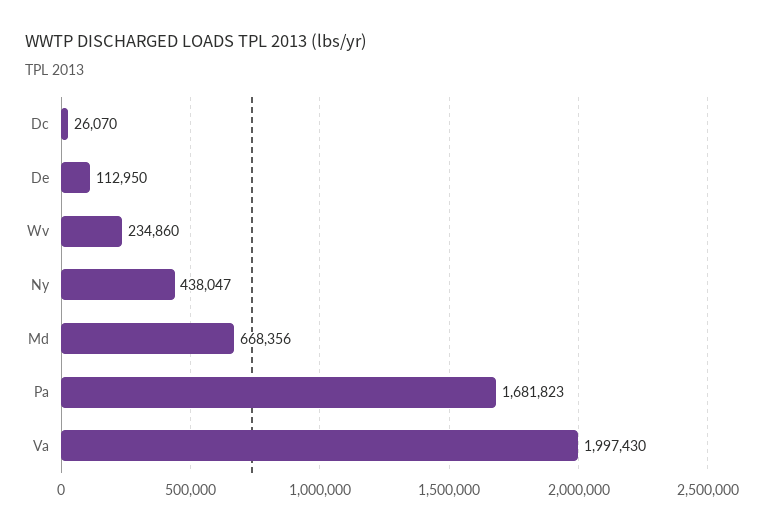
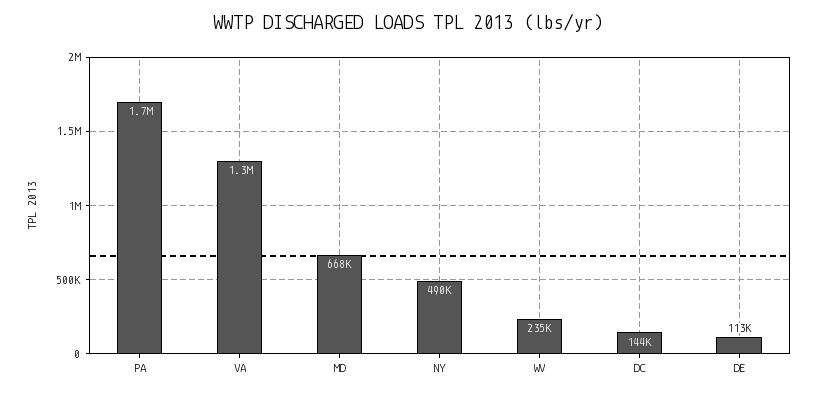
Dc: 26070 -> 144000
Ny: 438047 -> 490000
Va: 1997430 -> 1300000

